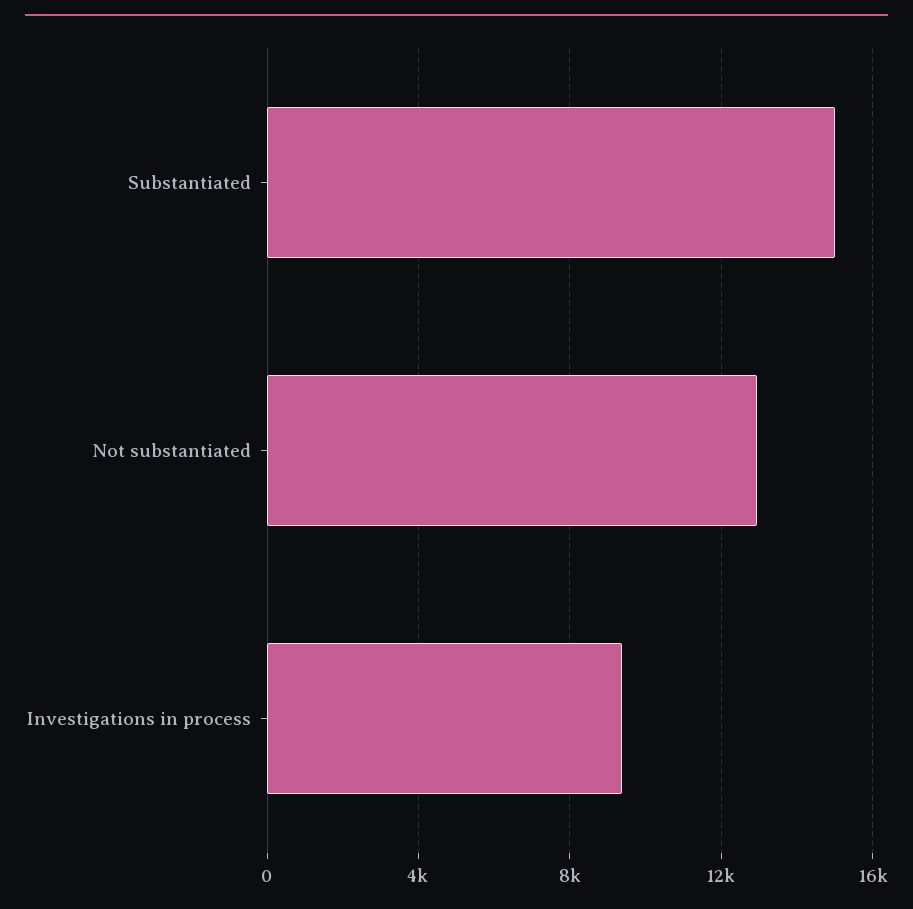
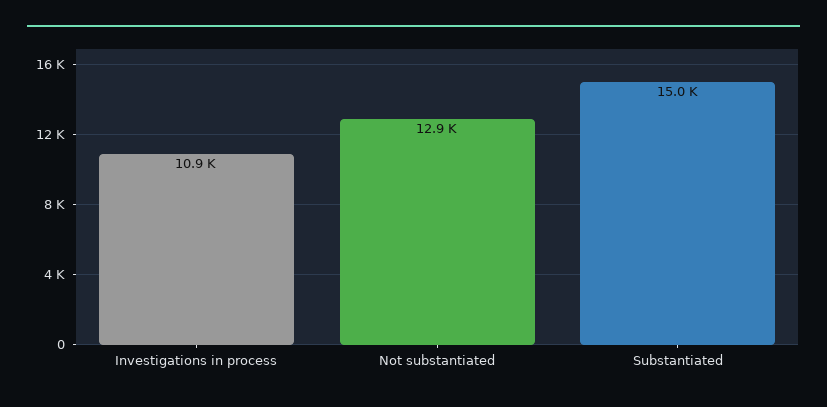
Investigations in process: 9500 -> 10900

